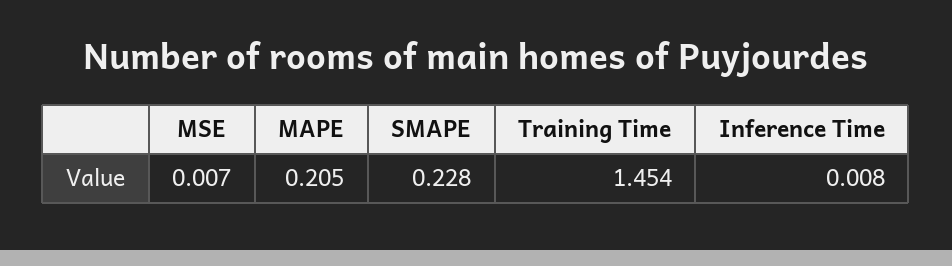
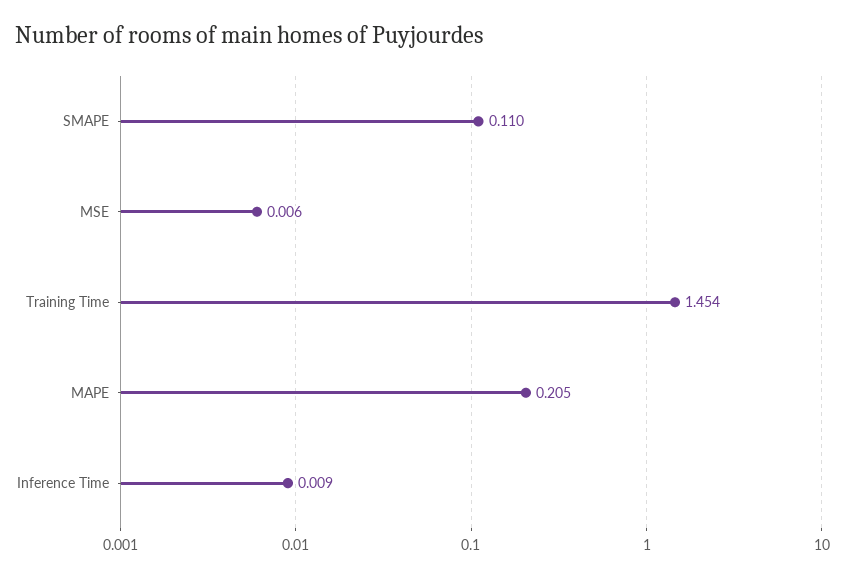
MSE: 0.007 -> 0.006
SMAPE: 0.228 -> 0.11
Inference Time: 0.008 -> 0.009

